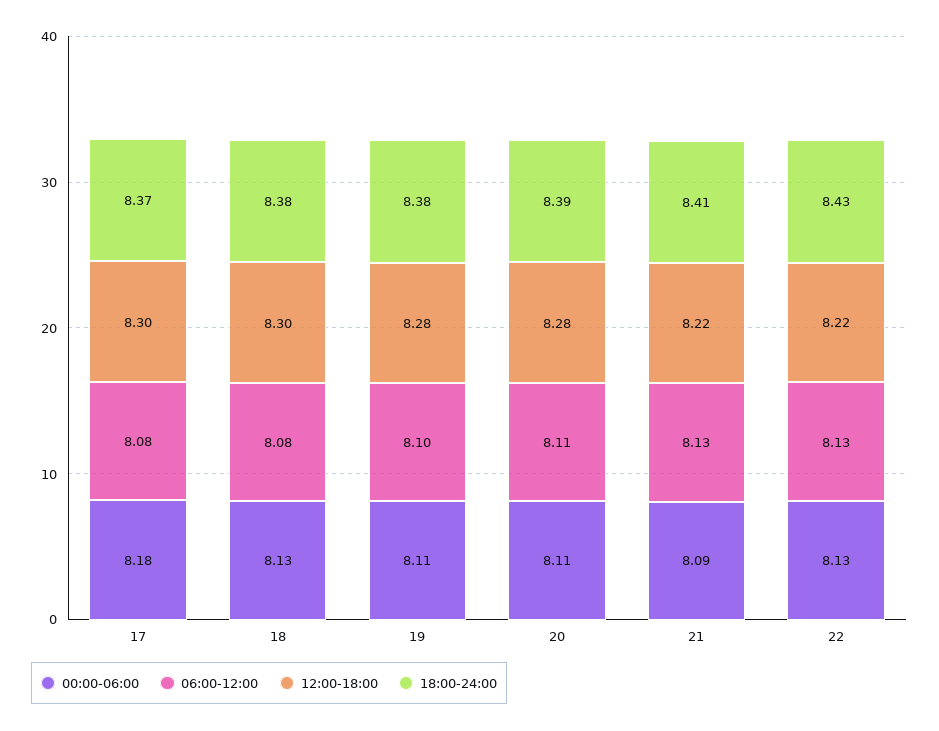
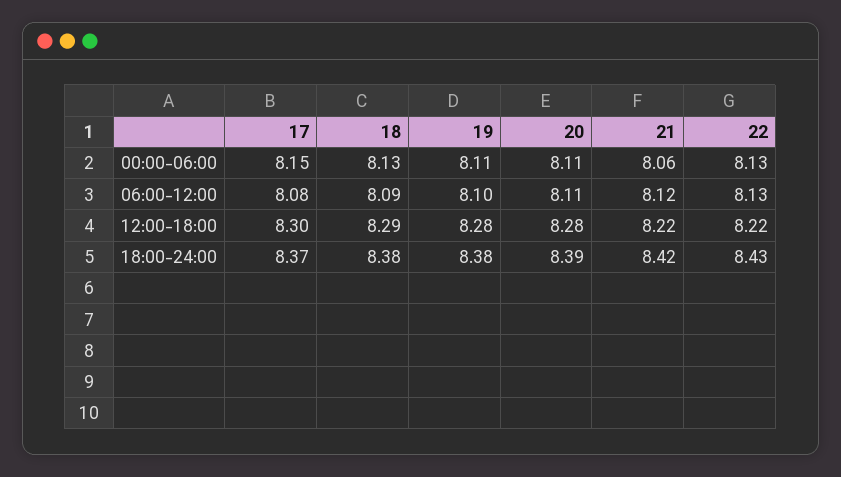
00:00-06:00, 17: 8.18 -> 8.15
06:00-12:00, 18: 8.08 -> 8.09
12:00-18:00, 18: 8.3 -> 8.29
00:00-06:00, 21: 8.09 -> 8.06
06:00-12:00, 21: 8.13 -> 8.12
18:00-24:00, 21: 8.41 -> 8.42

